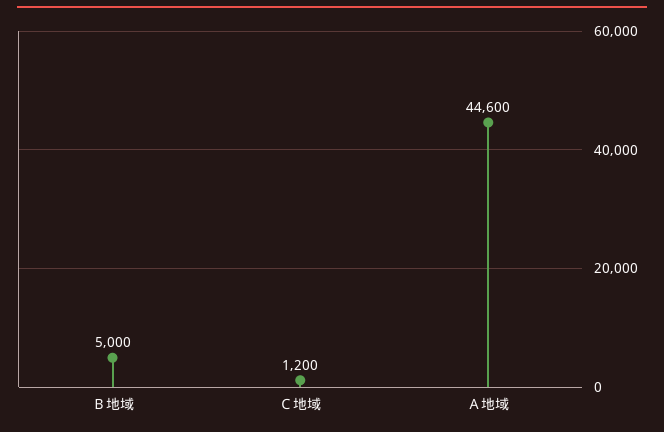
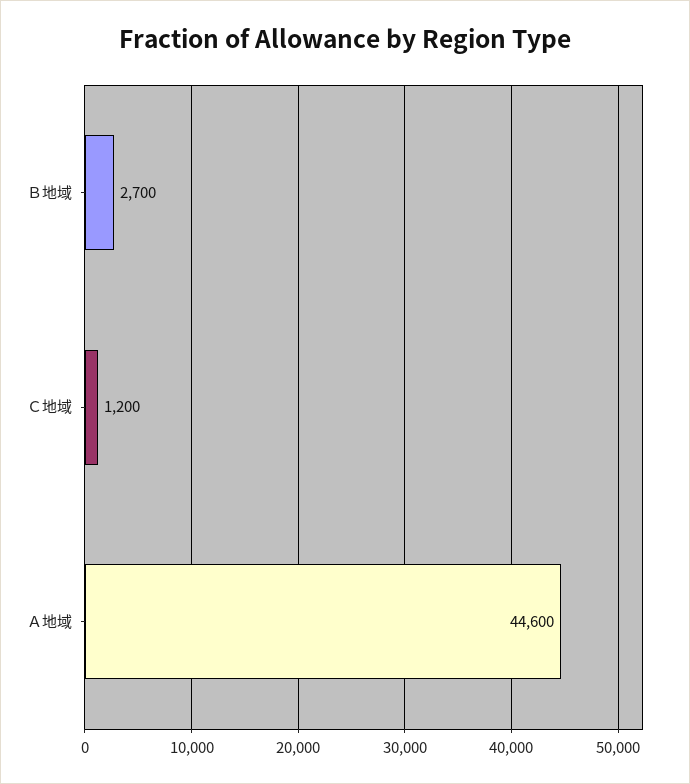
Ｂ地域: 5000 -> 2700

